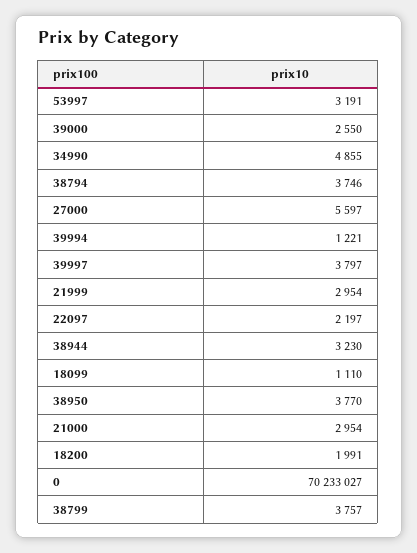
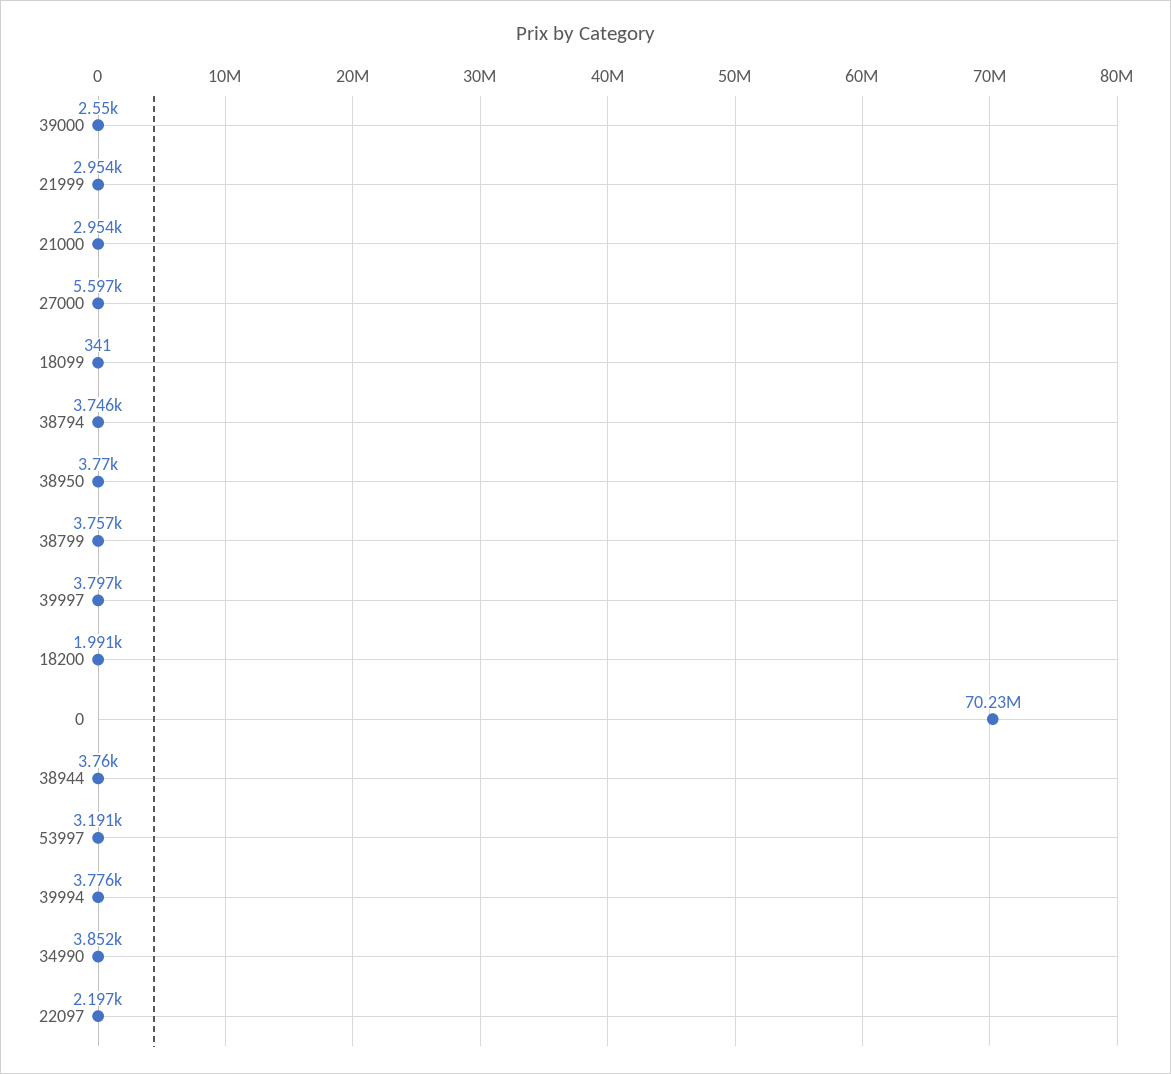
34990: 4855 -> 3852
39994: 1221 -> 3776
38944: 3230 -> 3760
18099: 1110 -> 341

